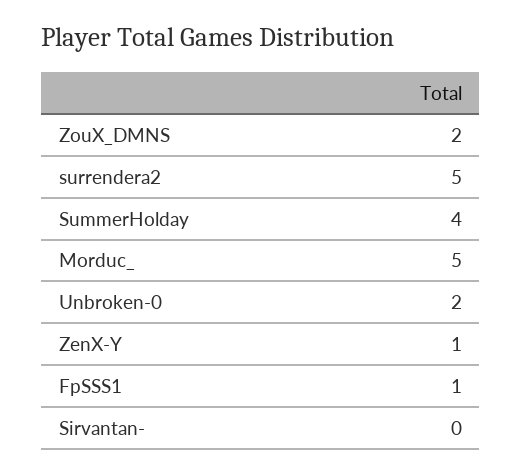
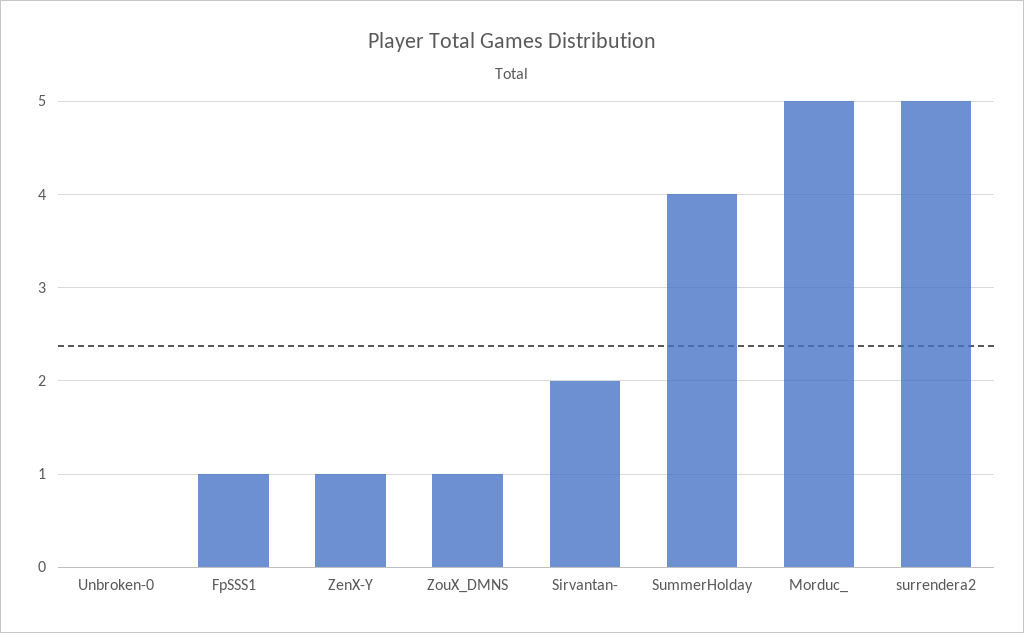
ZouX_DMNS: 2 -> 1
Unbroken-0: 2 -> 0
Sirvantan-: 0 -> 2

